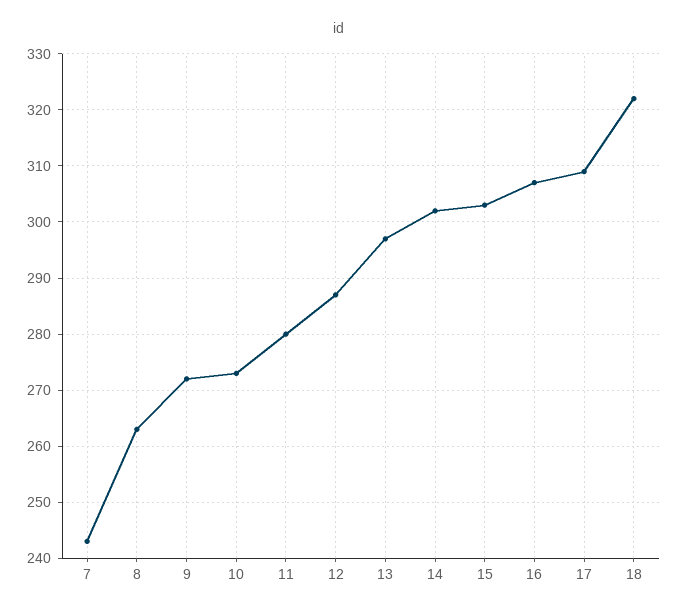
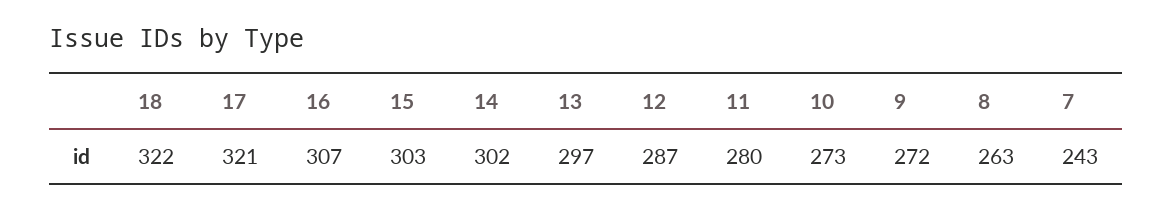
17: 310 -> 321

